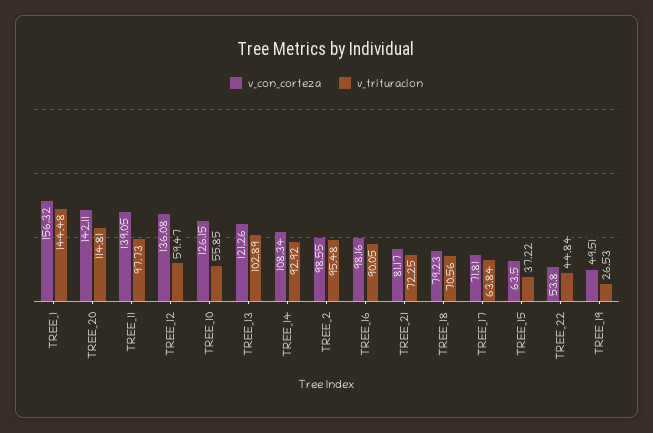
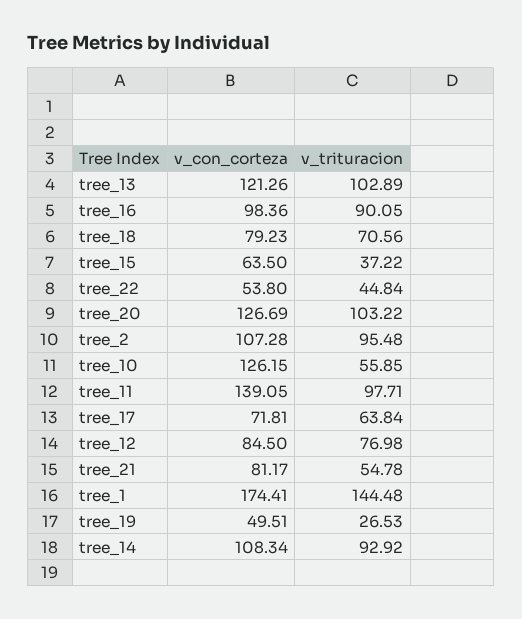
v_con_corteza, TREE_1: 156.32 -> 174.41
v_con_corteza, TREE_20: 142.11 -> 126.69
v_trituracion, TREE_20: 114.81 -> 103.22
v_trituracion, TREE_11: 97.73 -> 97.71
v_con_corteza, TREE_12: 136.08 -> 84.5
v_trituracion, TREE_12: 59.47 -> 76.98
v_con_corteza, TREE_2: 98.55 -> 107.28
v_con_corteza, TREE_16: 98.16 -> 98.36
v_trituracion, TREE_21: 72.25 -> 54.78

